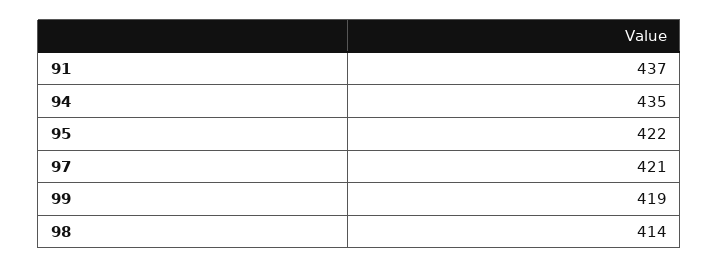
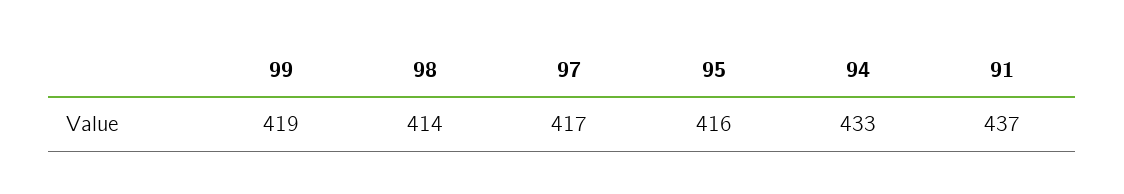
94: 435 -> 433
95: 422 -> 416
97: 421 -> 417

